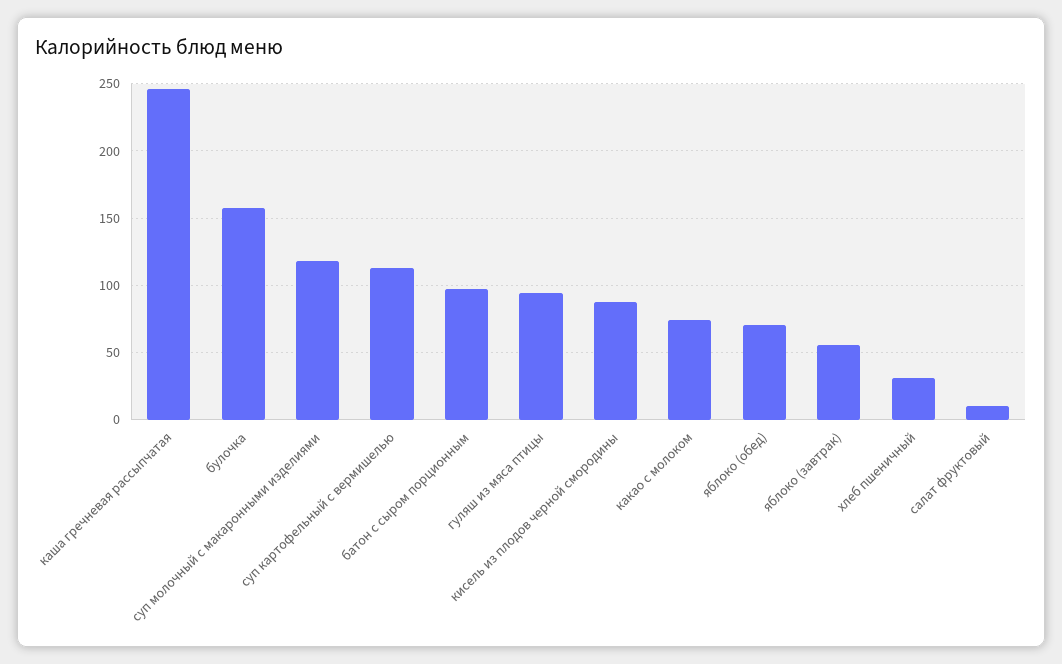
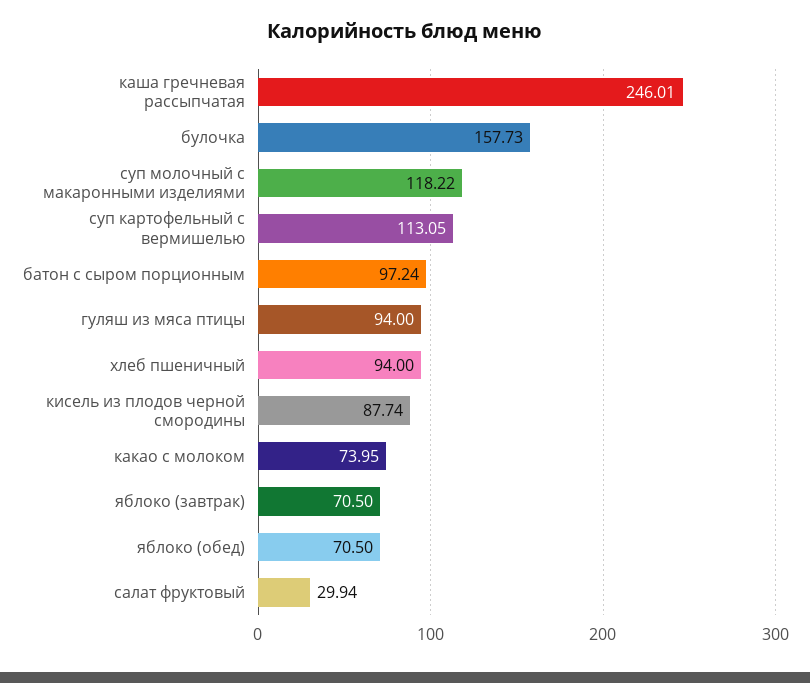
яблоко (завтрак): 55 -> 70.5
хлеб пшеничный: 30 -> 94
салат фруктовый: 10 -> 29.94

